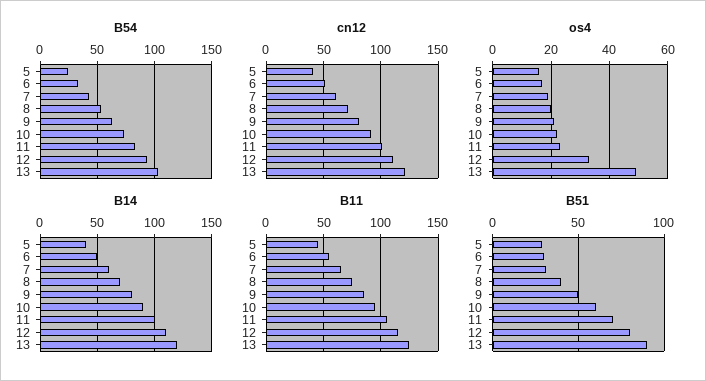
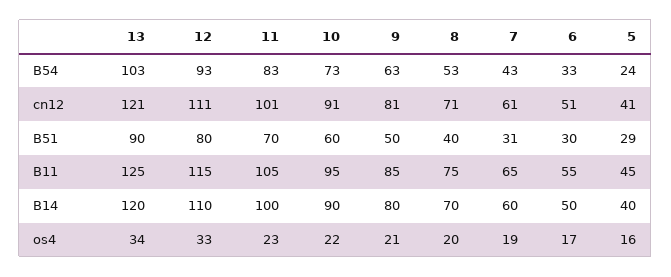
os4, 13: 50 -> 34

